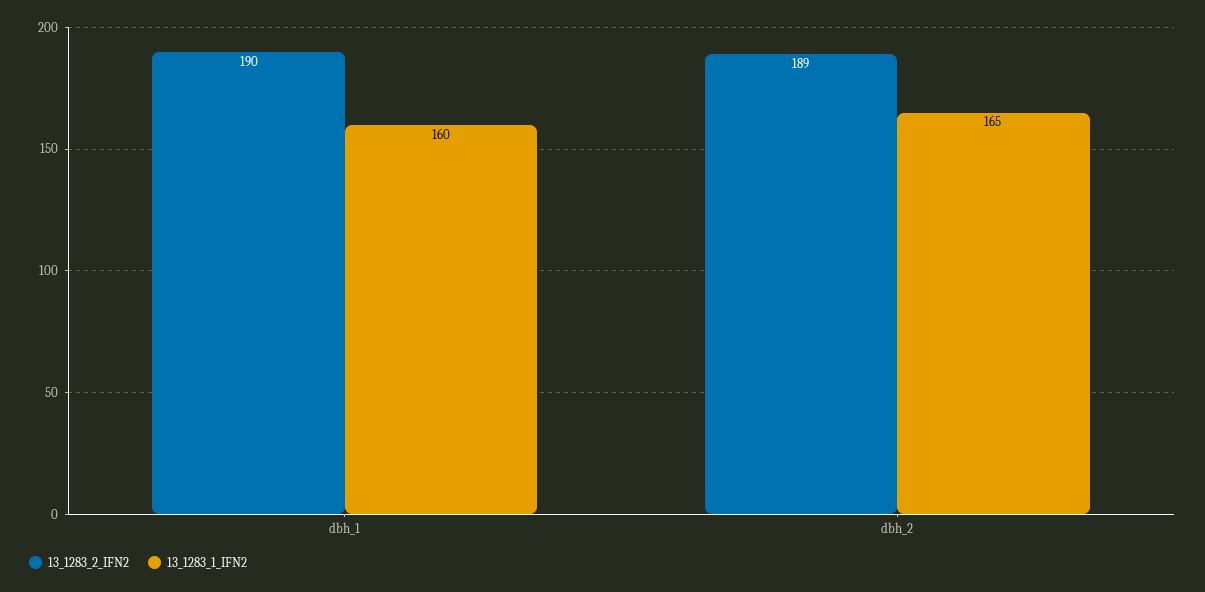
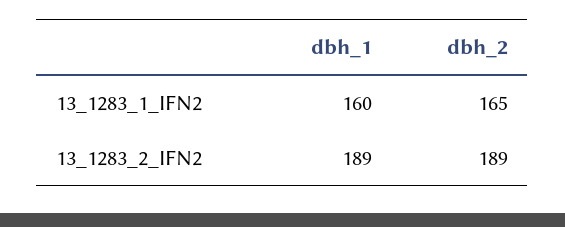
13_1283_2_IFN2, dbh_1: 190 -> 189

